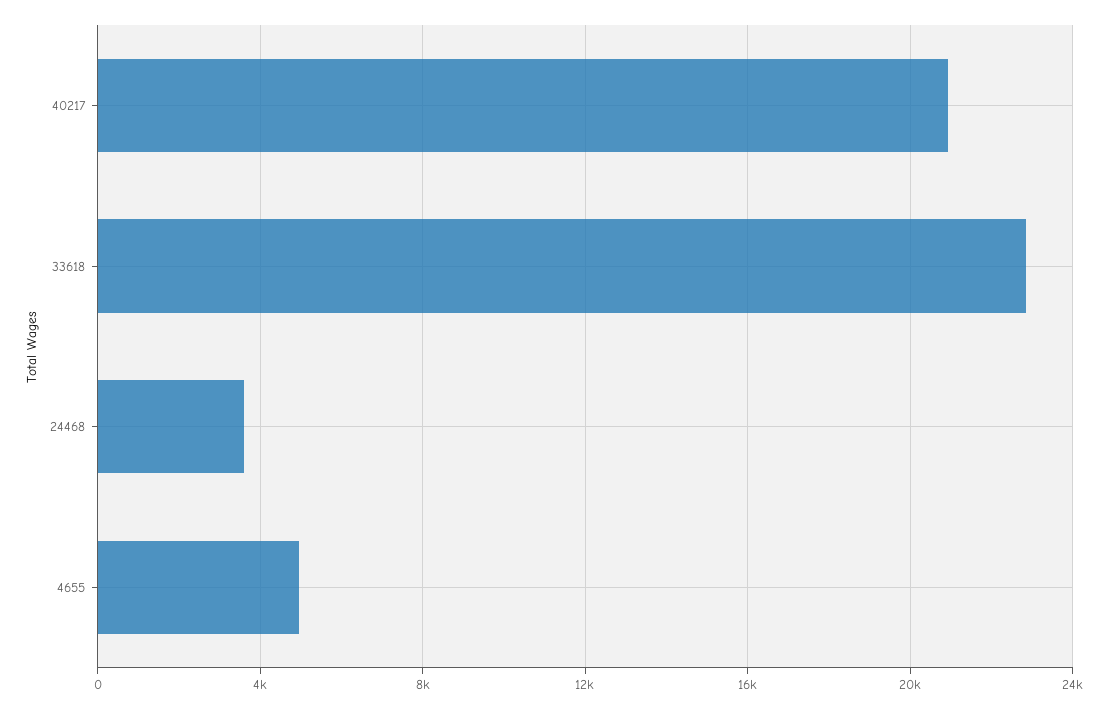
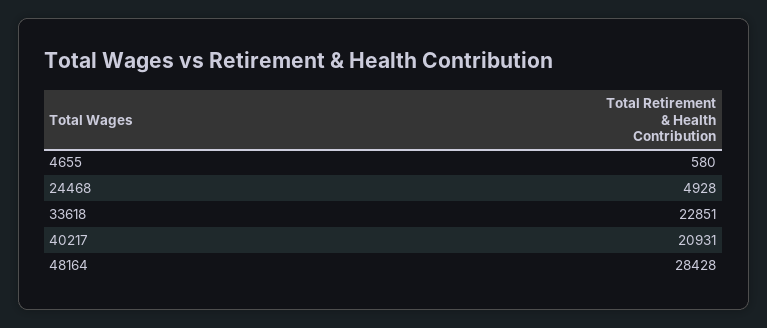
24468: 3500 -> 4928
4655: 5000 -> 580
48164: none -> 28428

